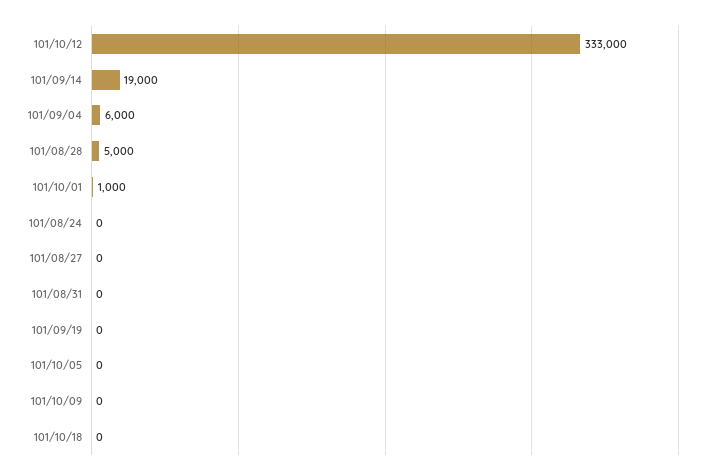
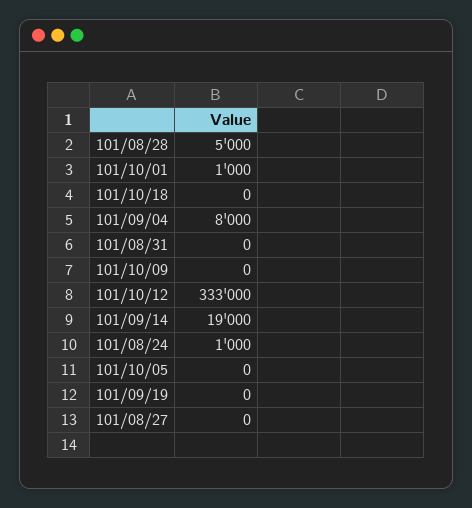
101/09/04: 6000 -> 8000
101/08/24: 0 -> 1000

